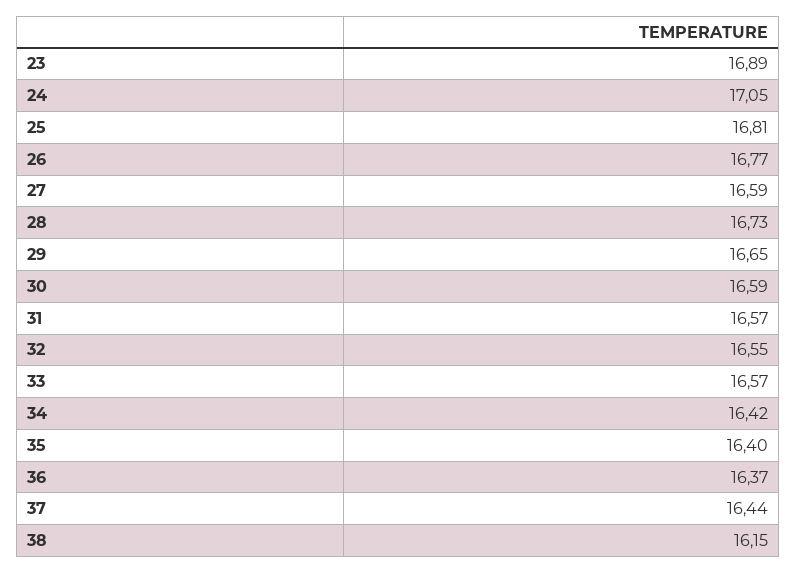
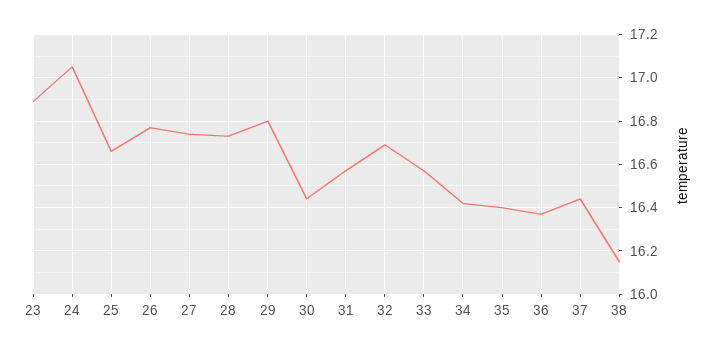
25: 16.81 -> 16.65
27: 16.59 -> 16.75
29: 16.65 -> 16.8
30: 16.59 -> 16.45
32: 16.55 -> 16.7

